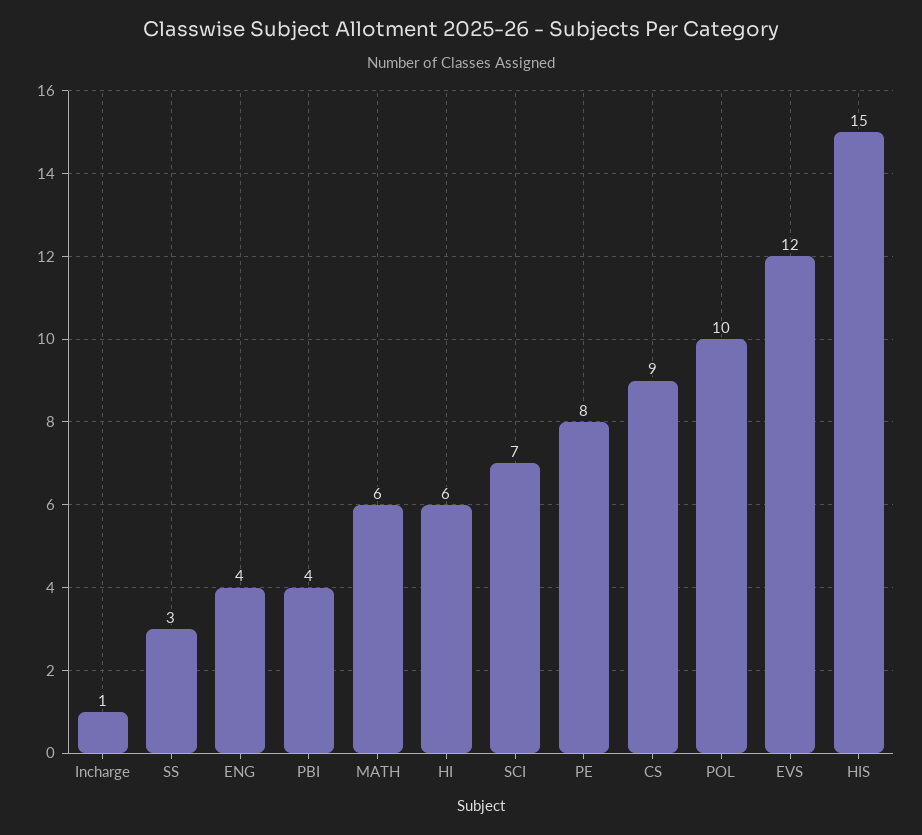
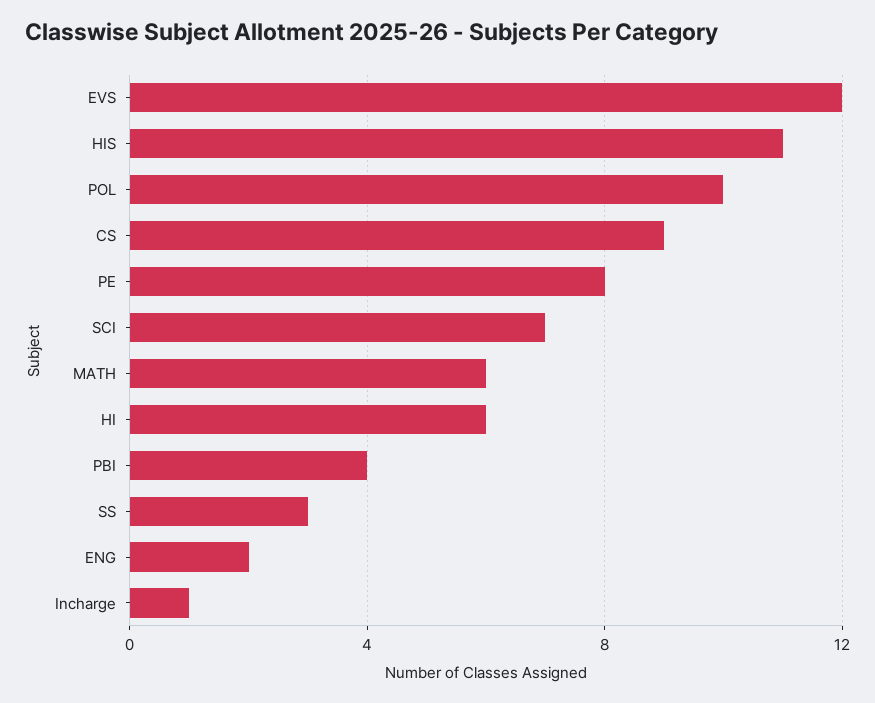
ENG: 4 -> 2
HIS: 15 -> 11

